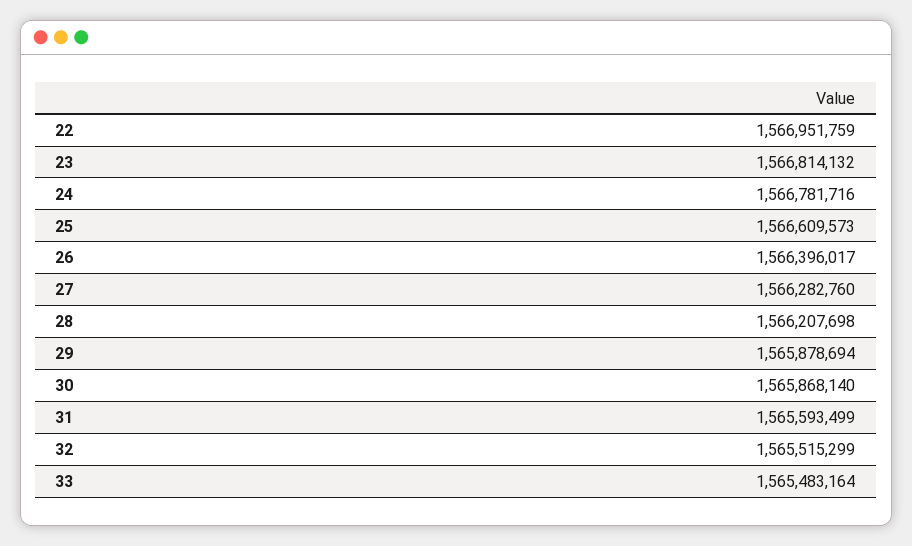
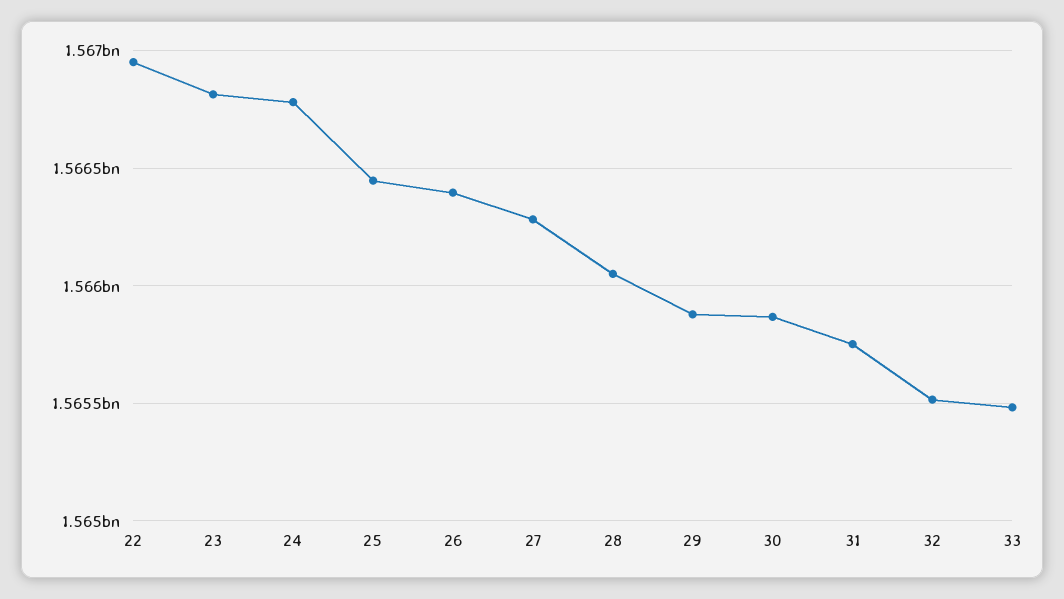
25: 1566609573 -> 1566450000
28: 1566207698 -> 1566050000
31: 1565593499 -> 1565750000

